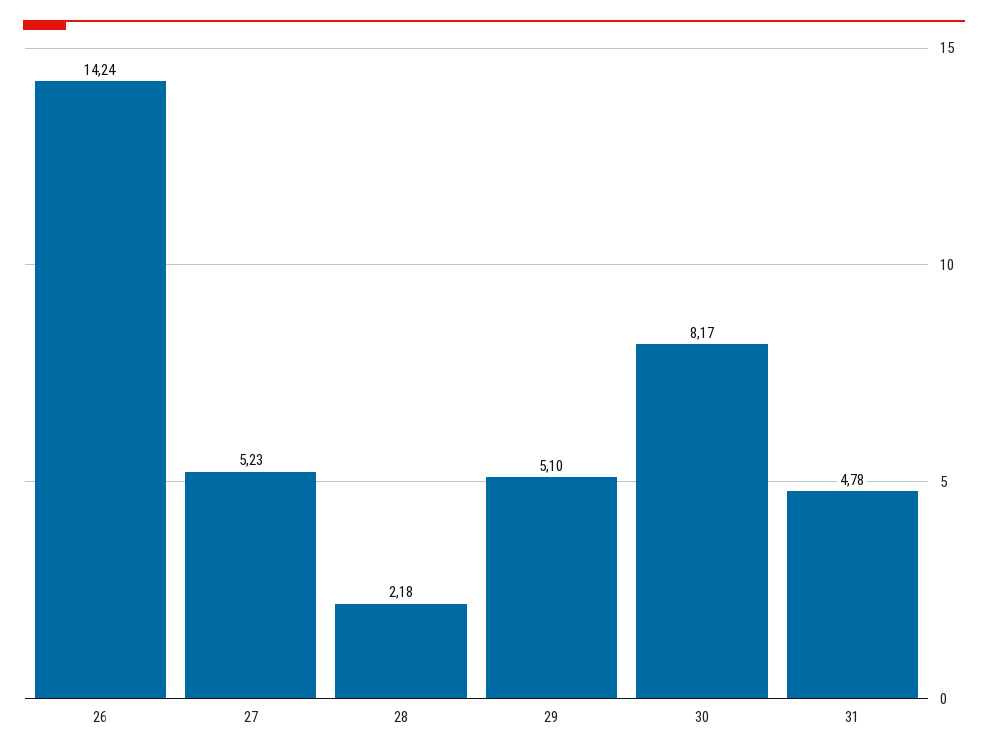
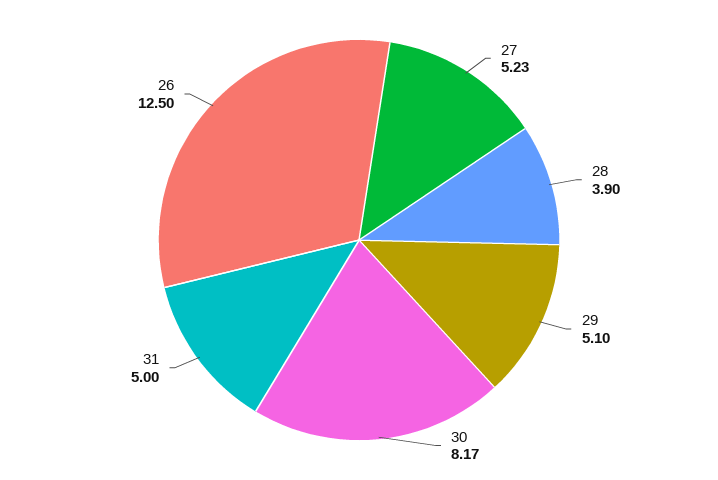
26: 14.24 -> 12.5
28: 2.18 -> 3.9
31: 4.78 -> 5

